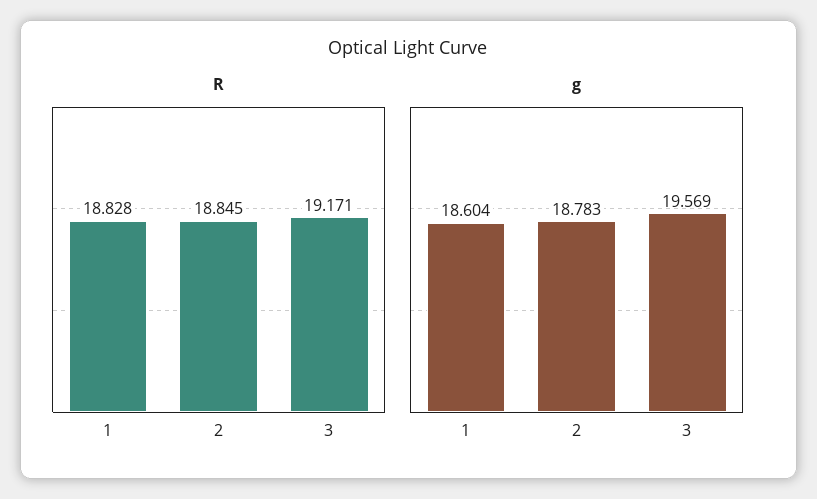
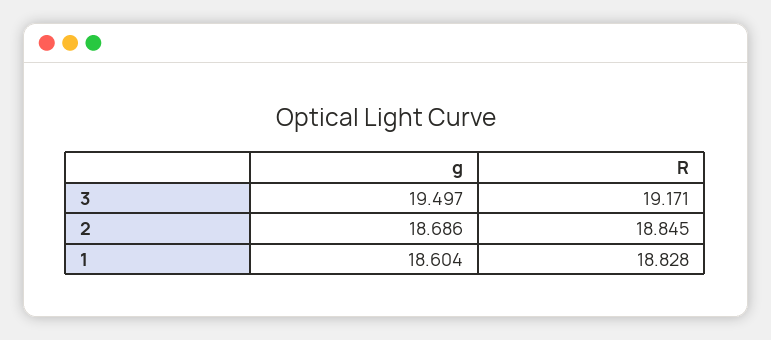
g, 2: 18.783 -> 18.686
g, 3: 19.569 -> 19.497

